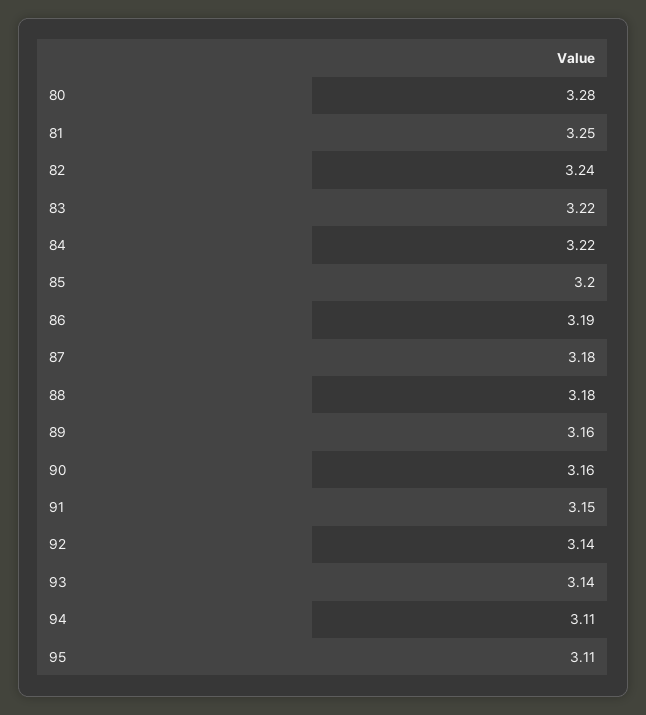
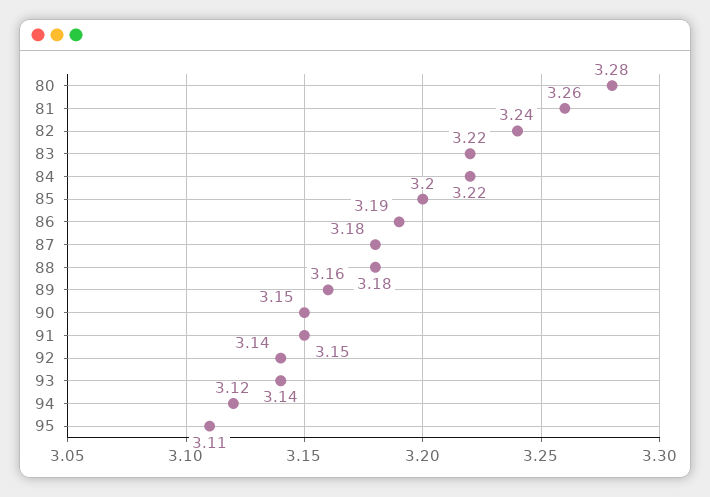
81: 3.25 -> 3.26
90: 3.16 -> 3.15
94: 3.11 -> 3.12

